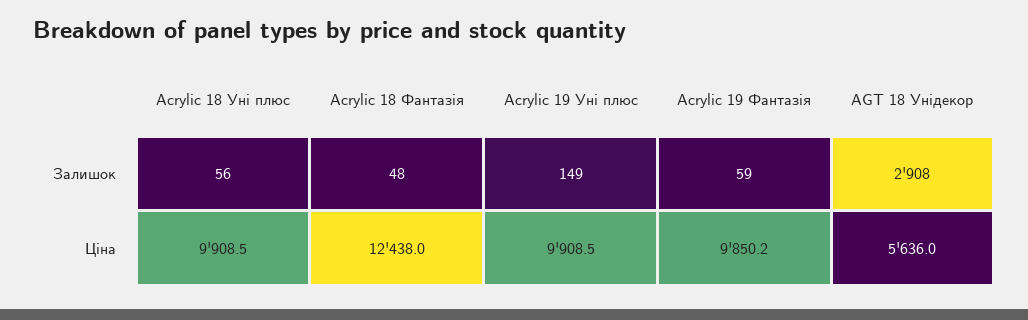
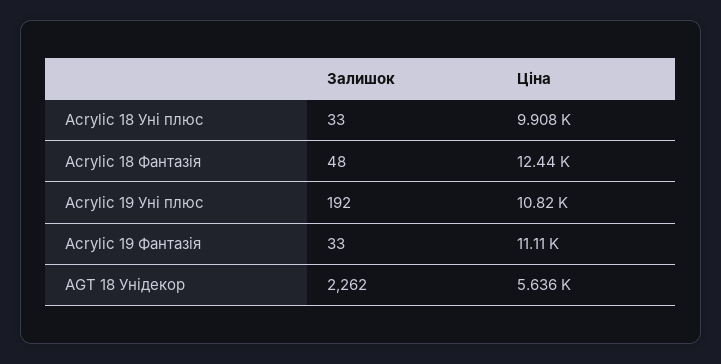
Acrylic 18 Уні плюс, Залишок: 56 -> 33
Acrylic 19 Уні плюс, Залишок: 149 -> 192
Acrylic 19 Фантазія, Залишок: 59 -> 33
AGT 18 Унідекор, Залишок: 2908 -> 2262
Acrylic 19 Уні плюс, Ціна: 9908.5 -> 10820
Acrylic 19 Фантазія, Ціна: 9850.2 -> 11110

